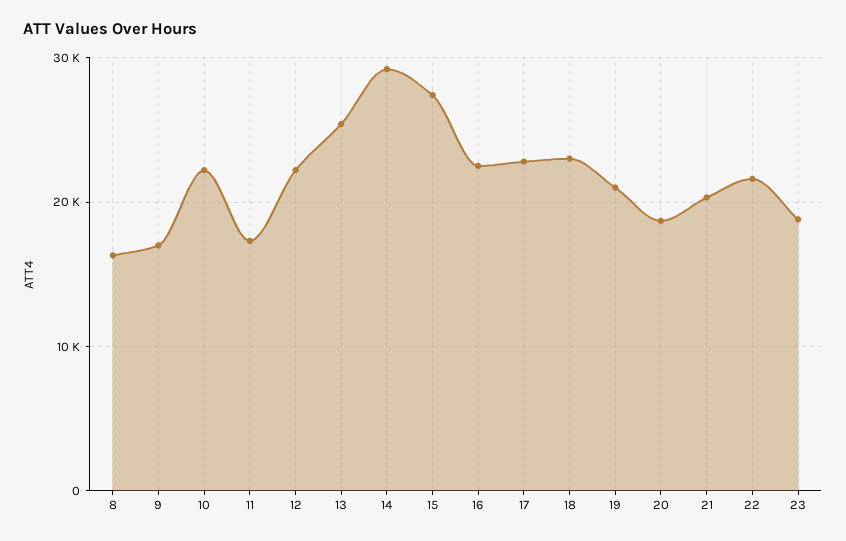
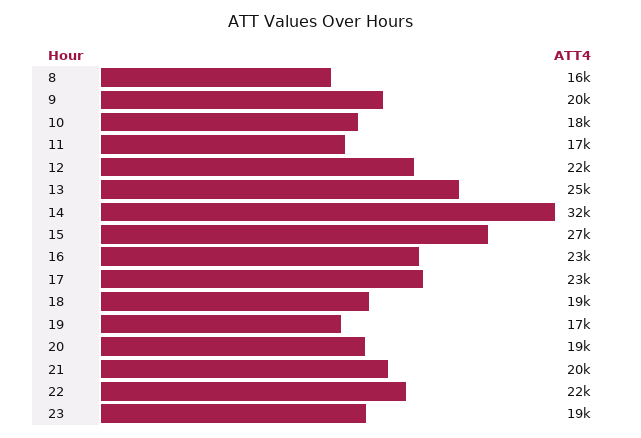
9: 17000 -> 20000
10: 22000 -> 18000
14: 29000 -> 32000
18: 23000 -> 19000
19: 21000 -> 17000

